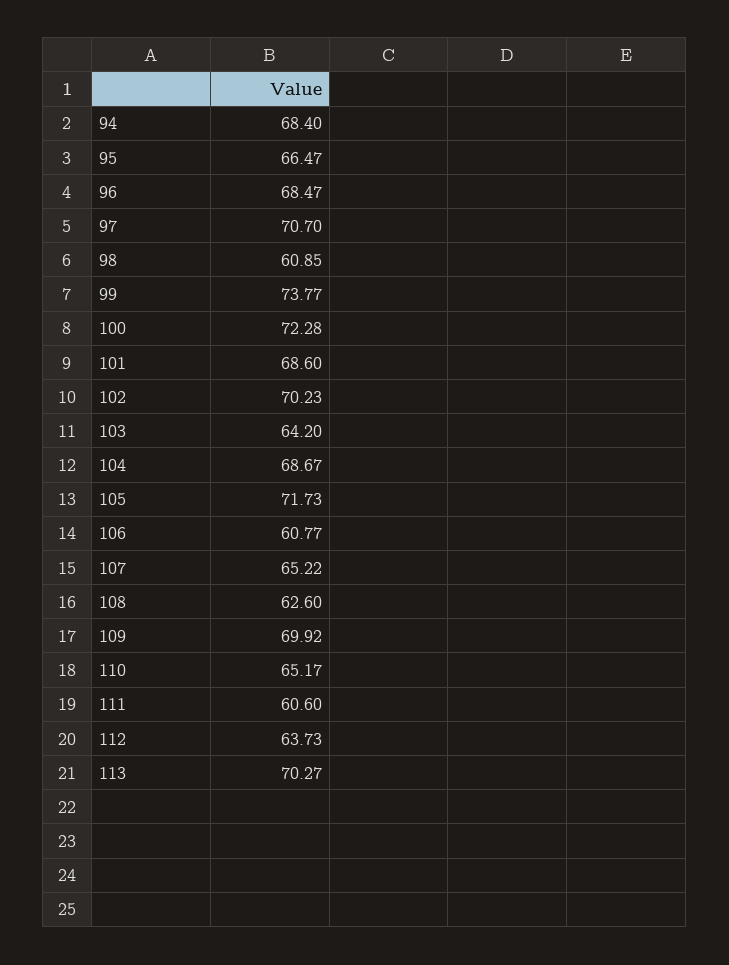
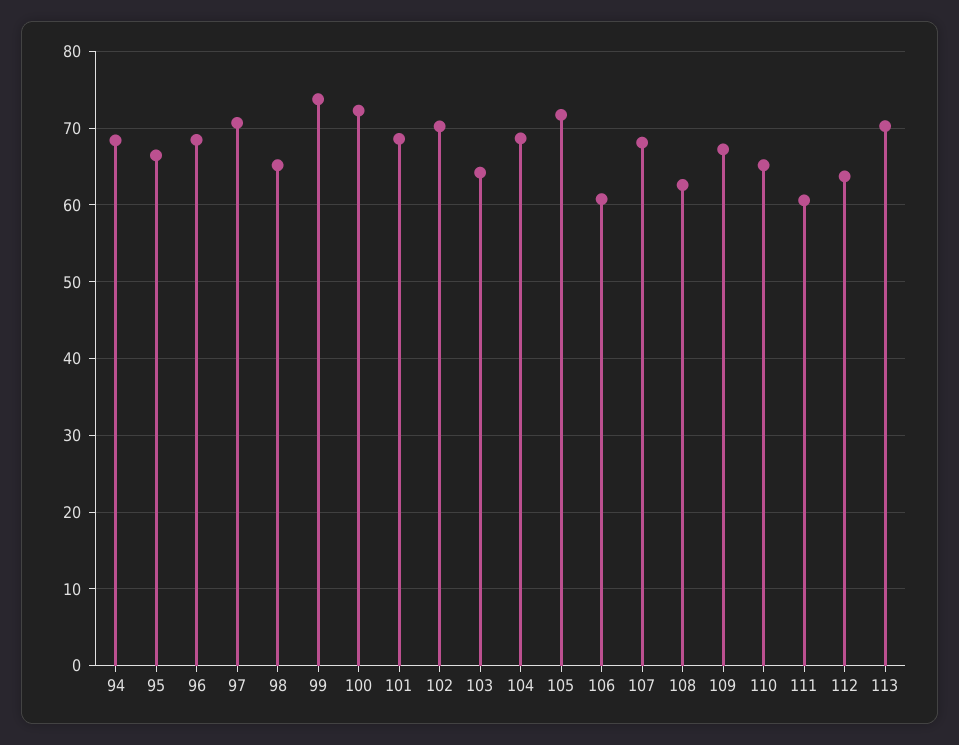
98: 60.85 -> 65
107: 65.22 -> 68
109: 69.92 -> 67

